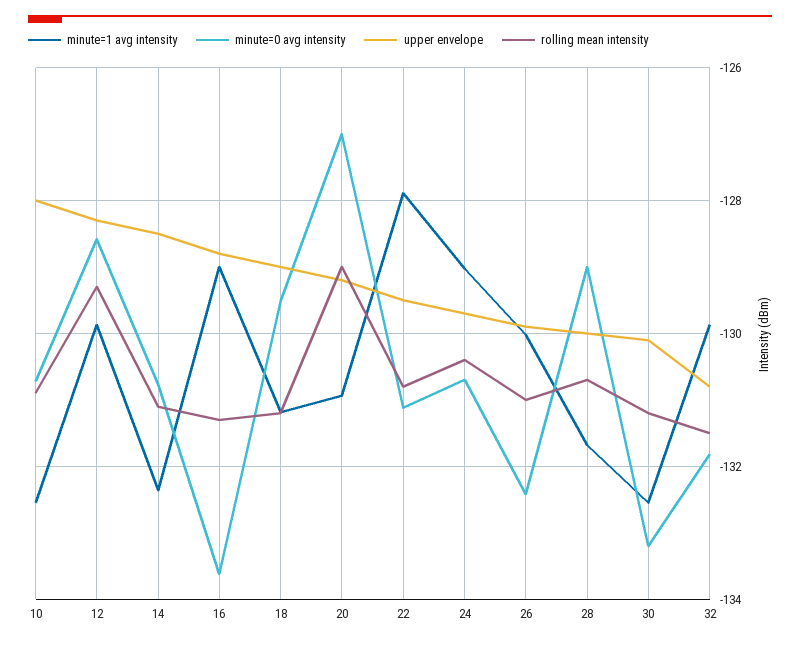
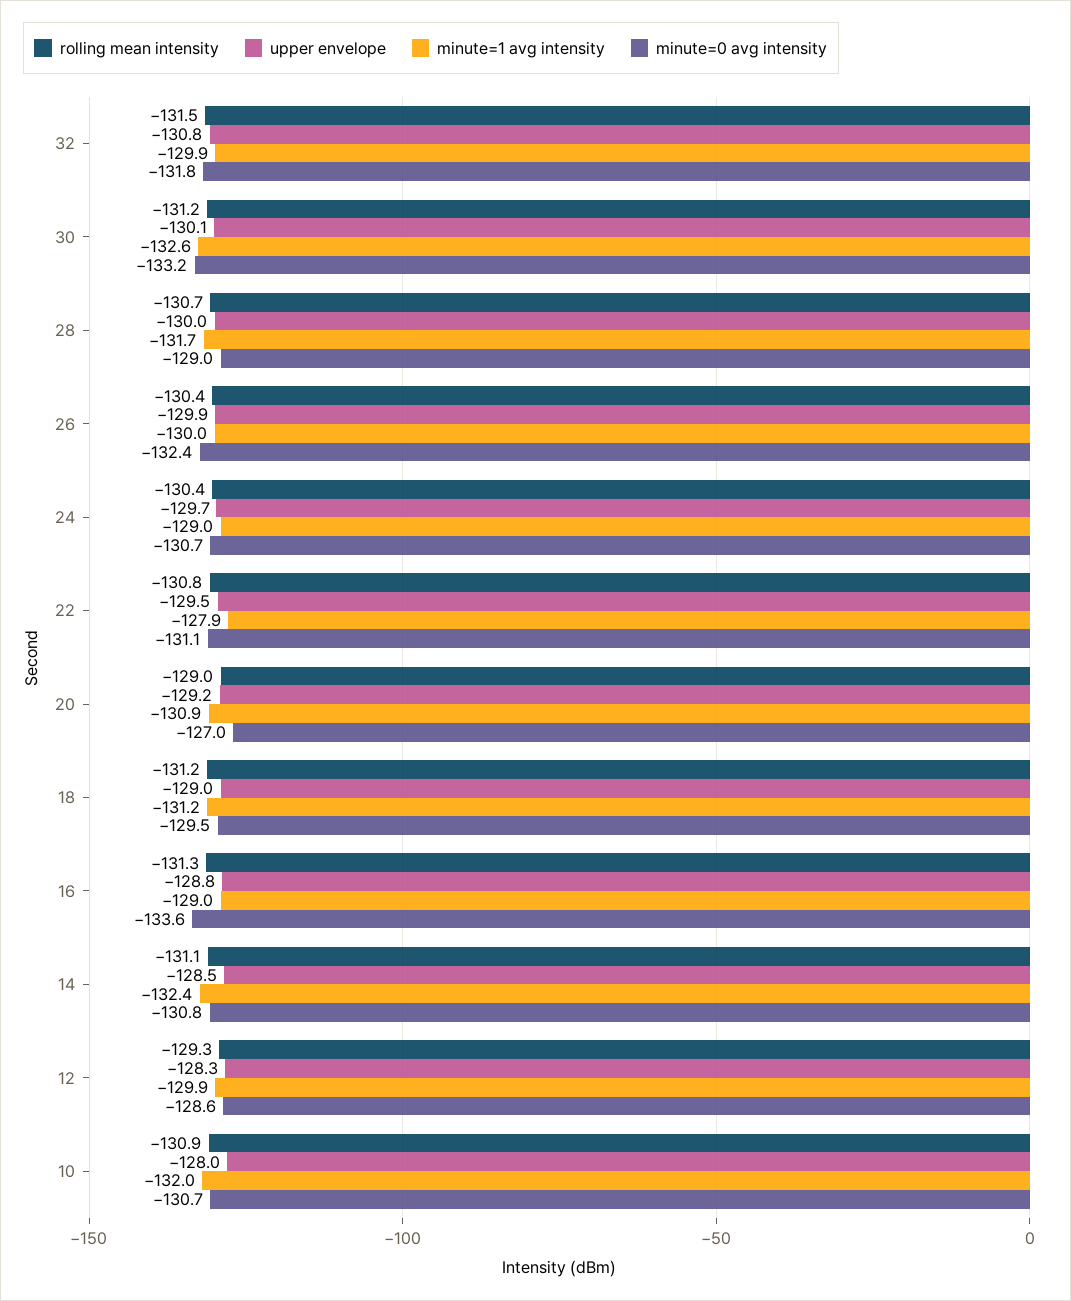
minute=1 avg intensity, 10: -132.6 -> -132
rolling mean intensity, 26: -131 -> -130.4

